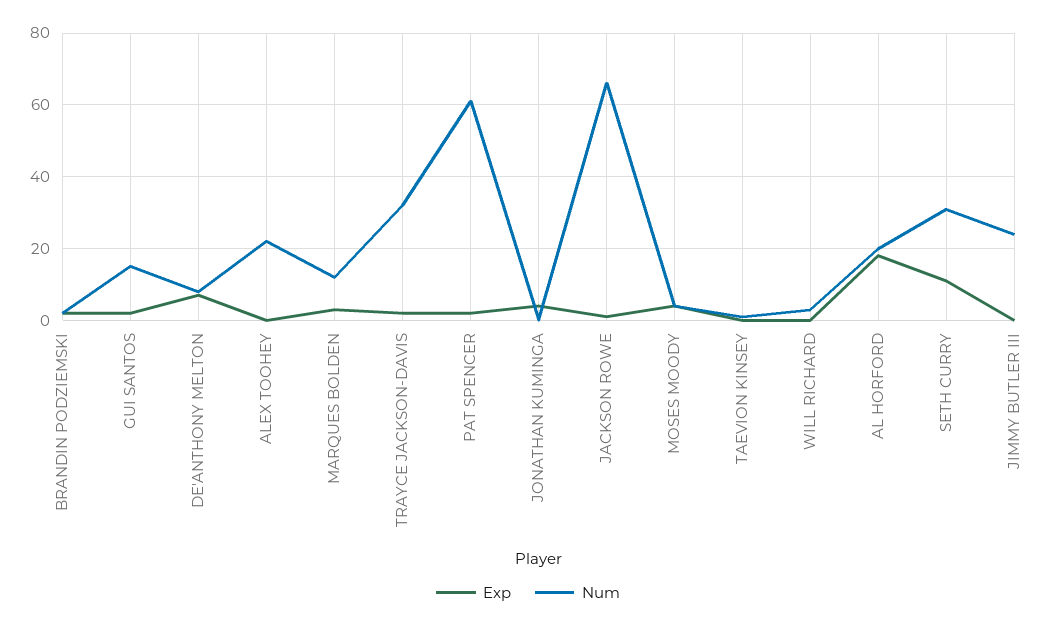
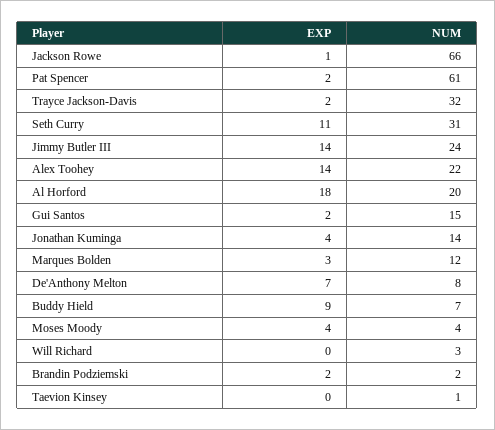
Exp, ALEX TOOHEY: 0 -> 14
Num, JONATHAN KUMINGA: 0 -> 14
Exp, JIMMY BUTLER III: 0 -> 14
Exp, Buddy Hield: none -> 9
Num, Buddy Hield: none -> 7

